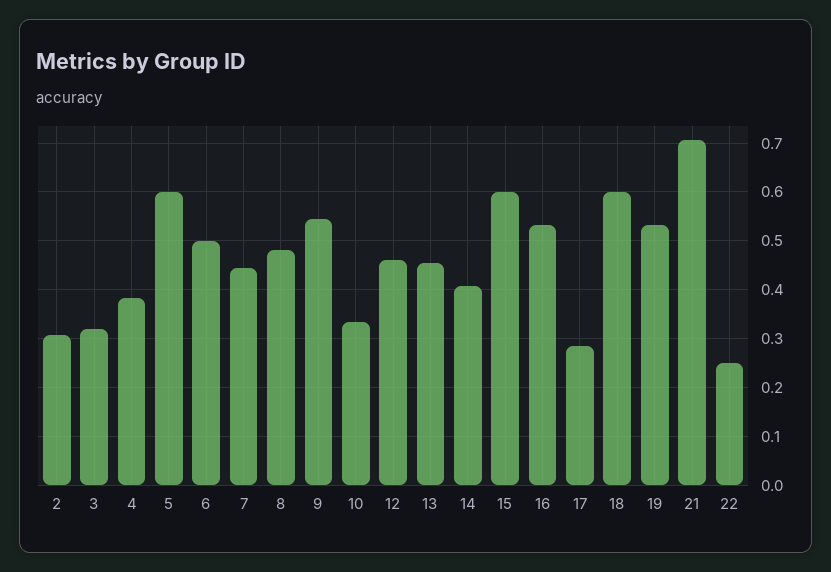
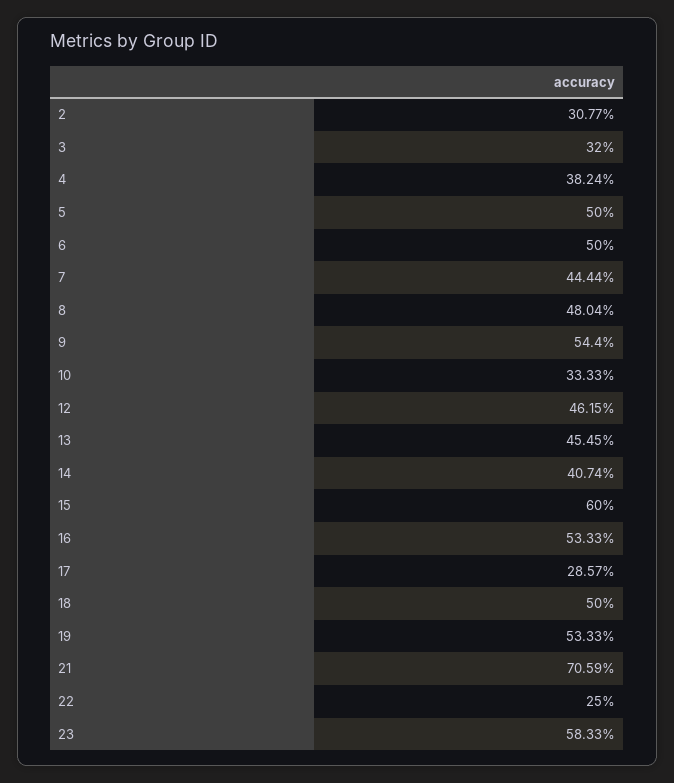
5: 0.6 -> 0.5
18: 0.6 -> 0.5
23: none -> 0.5833

